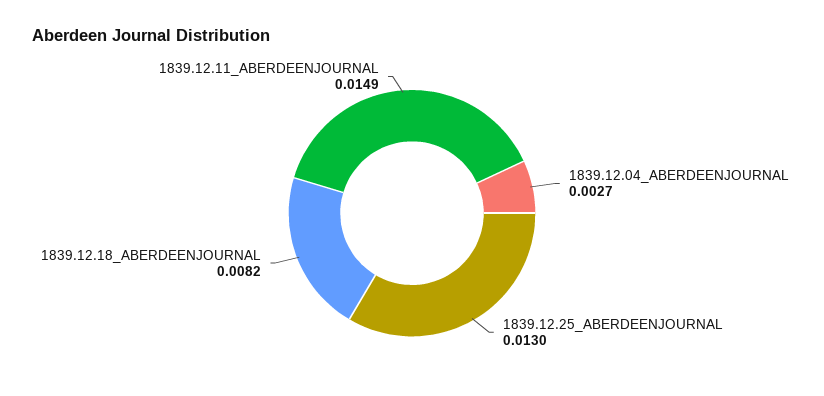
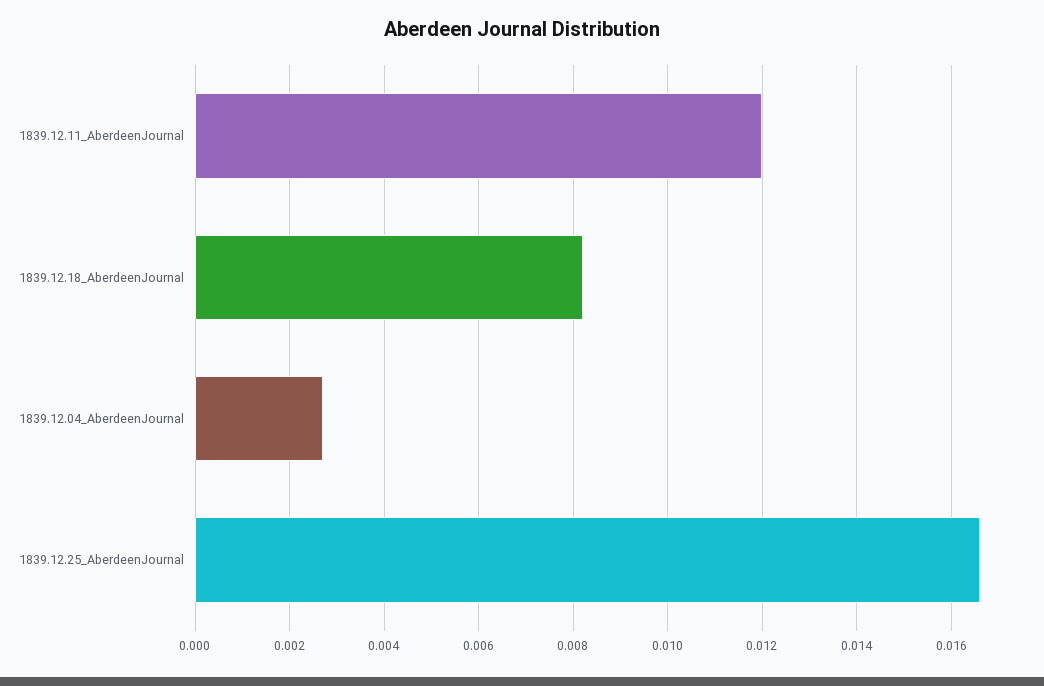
1839.12.25_ABERDEENJOURNAL: 0.013 -> 0.0165
1839.12.11_ABERDEENJOURNAL: 0.0149 -> 0.012

